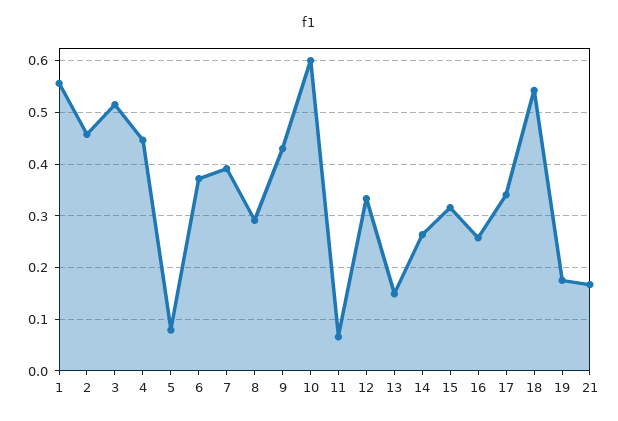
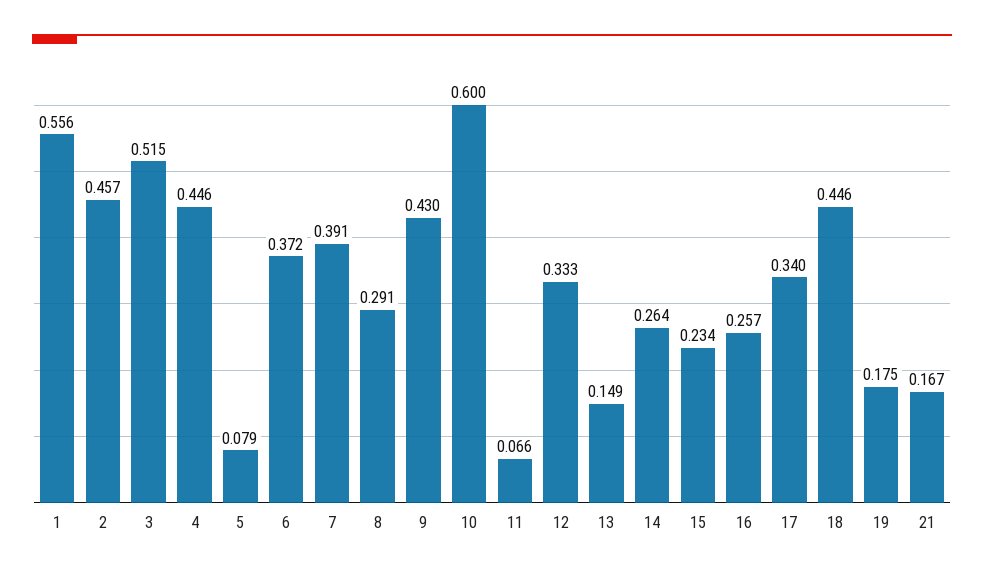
15: 0.32 -> 0.234
18: 0.54 -> 0.446

